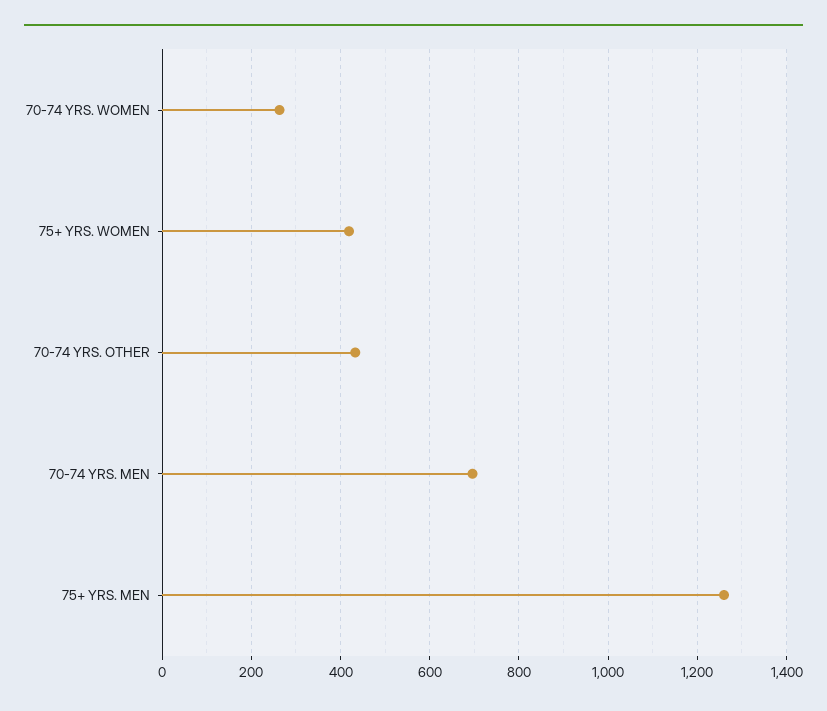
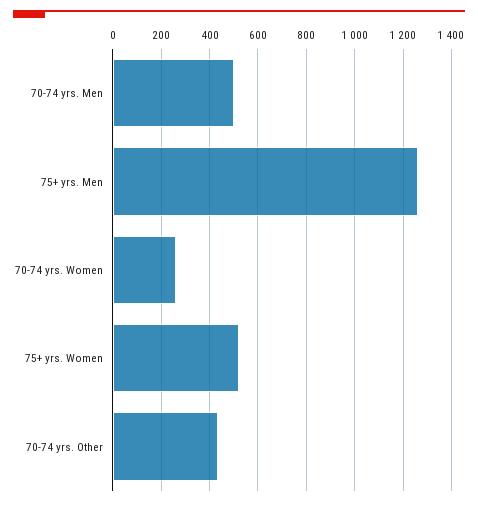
75+ YRS. WOMEN: 420 -> 525
70-74 YRS. MEN: 700 -> 500

